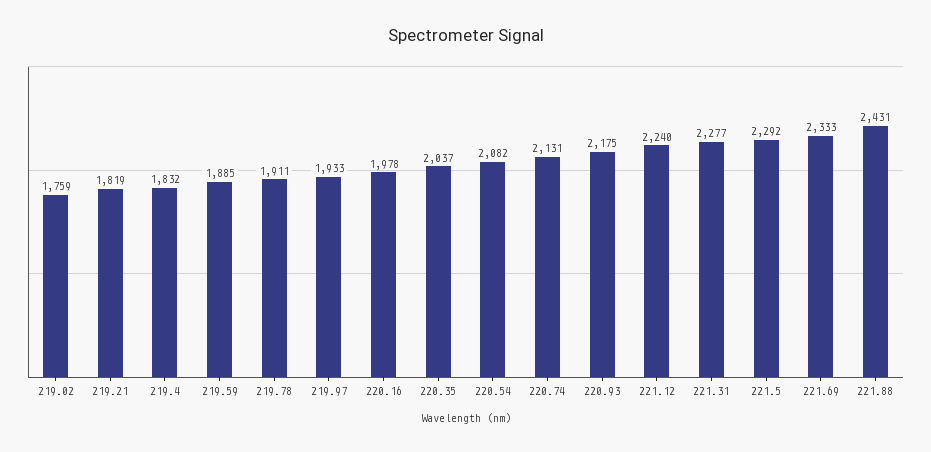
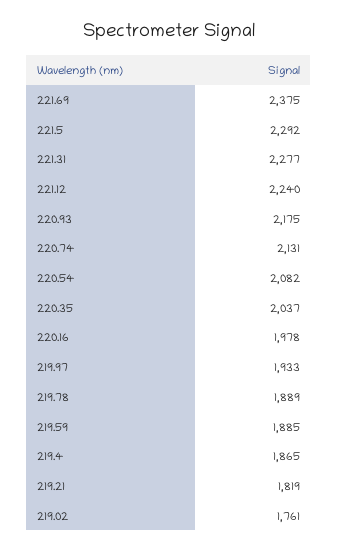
219.02: 1759 -> 1761
219.4: 1832 -> 1865
219.78: 1911 -> 1889
221.69: 2333 -> 2375
221.88: 2431 -> none

